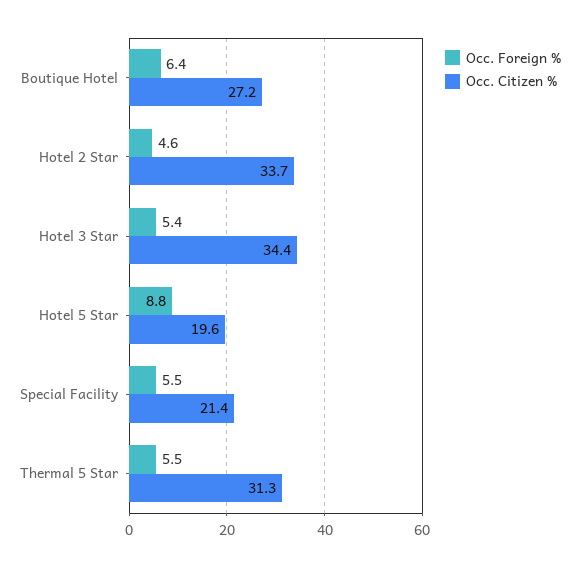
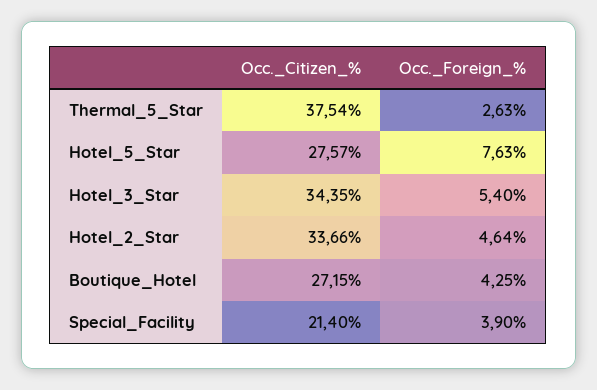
Occ. Foreign %, Boutique Hotel: 6.4 -> 4.25
Occ. Foreign %, Hotel 5 Star: 8.8 -> 7.63
Occ. Citizen %, Hotel 5 Star: 19.6 -> 27.57
Occ. Foreign %, Special Facility: 5.5 -> 3.9
Occ. Foreign %, Thermal 5 Star: 5.5 -> 2.63
Occ. Citizen %, Thermal 5 Star: 31.3 -> 37.54

